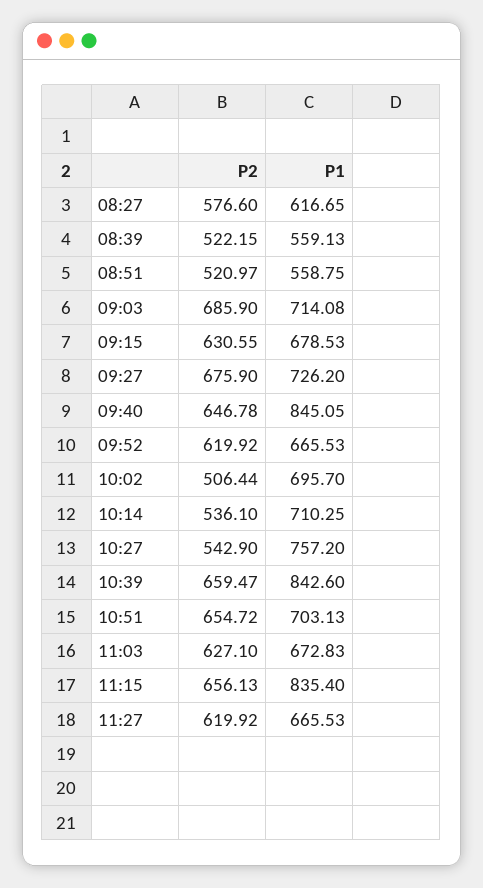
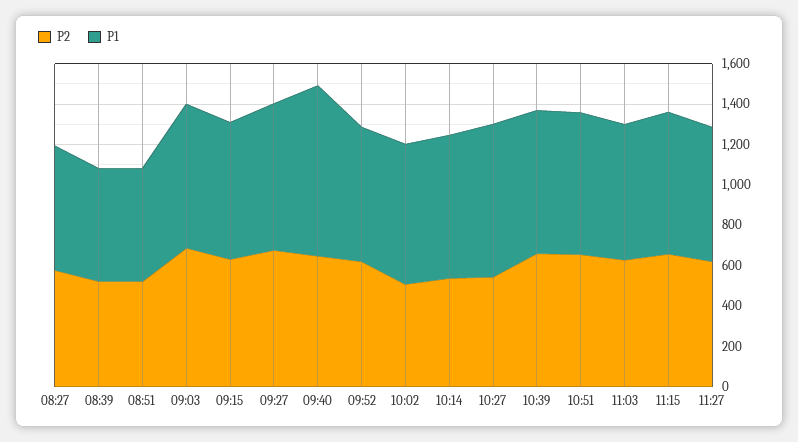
P1, 10:39: 842.6 -> 700
P1, 11:15: 835.4 -> 700

